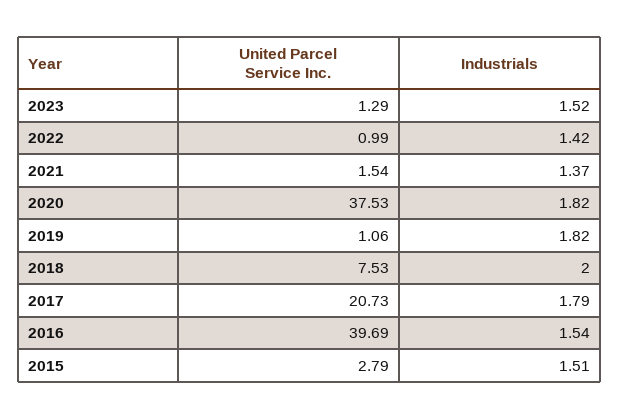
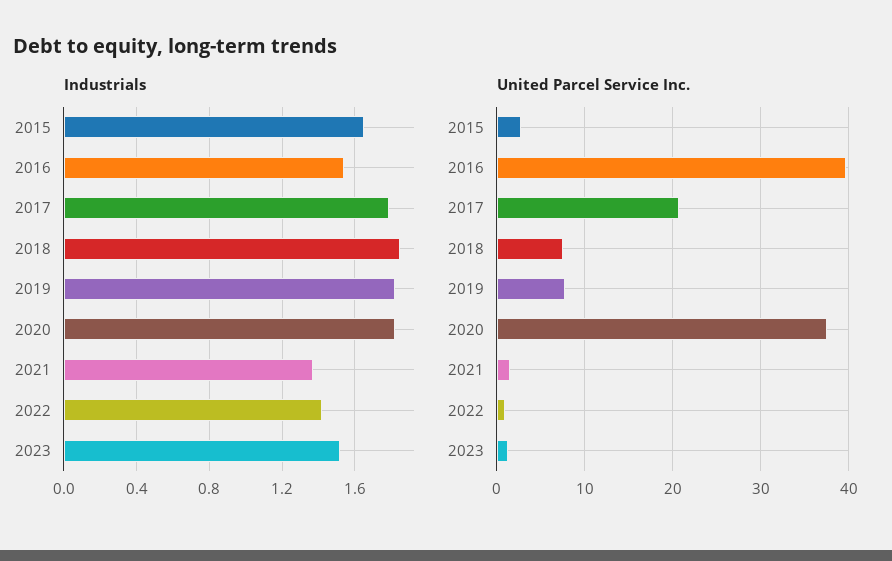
United Parcel Service Inc., 2019: 1.06 -> 8
Industrials, 2018: 2 -> 1.85
Industrials, 2015: 1.51 -> 1.65

